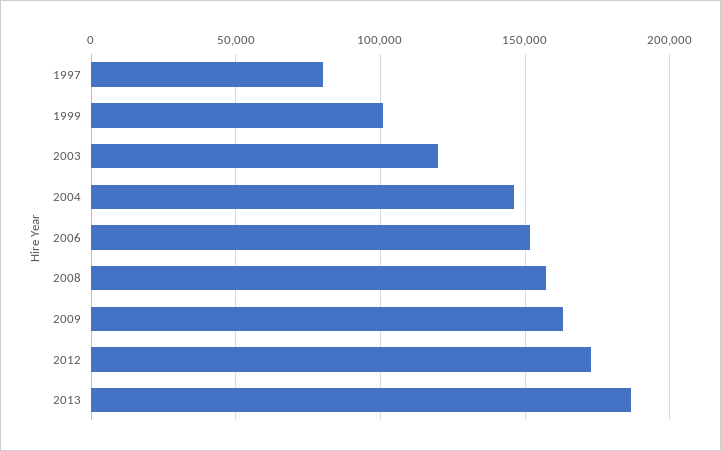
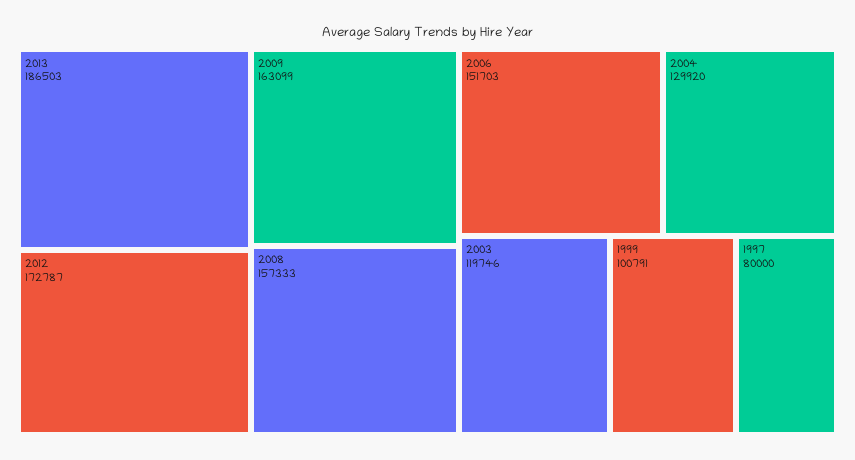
2004: 145000 -> 129920

